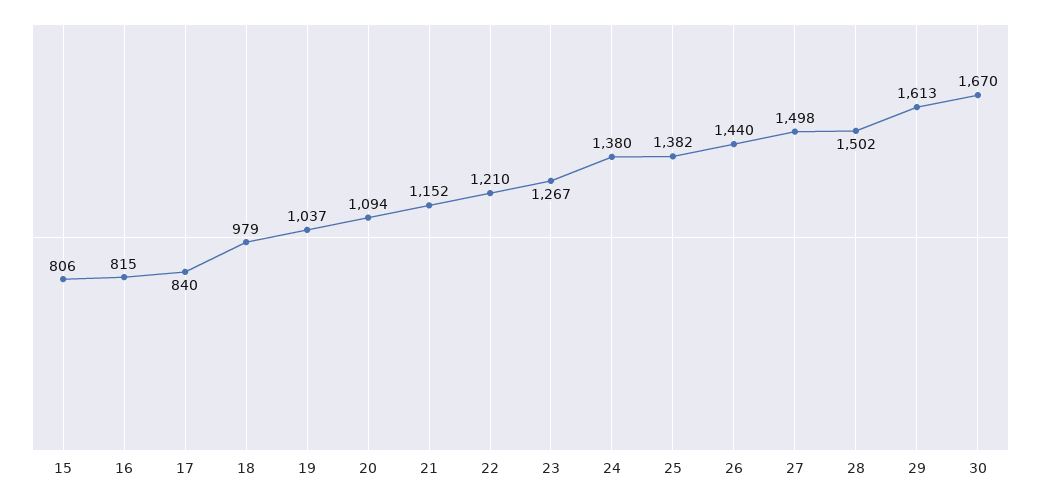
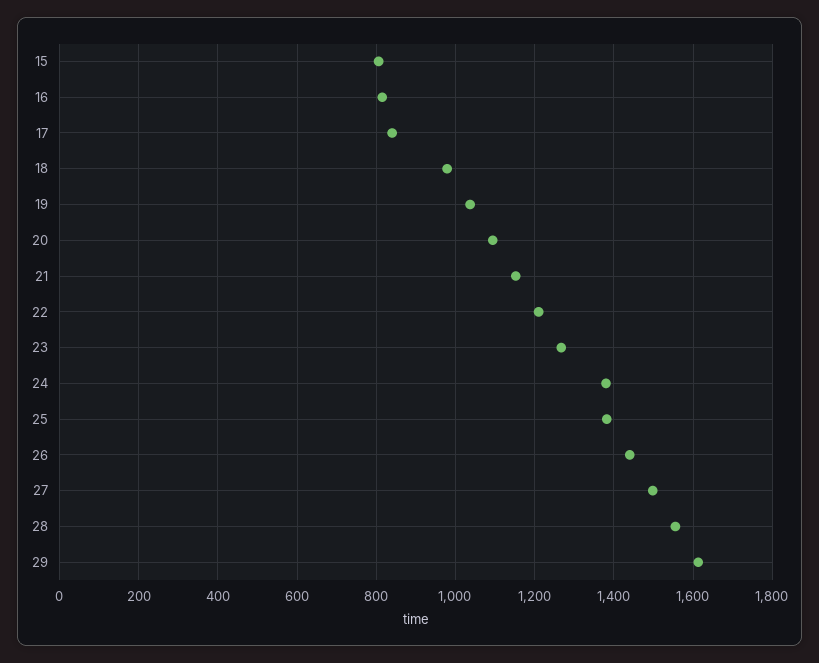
28: 1502 -> 1560
30: 1670 -> none

